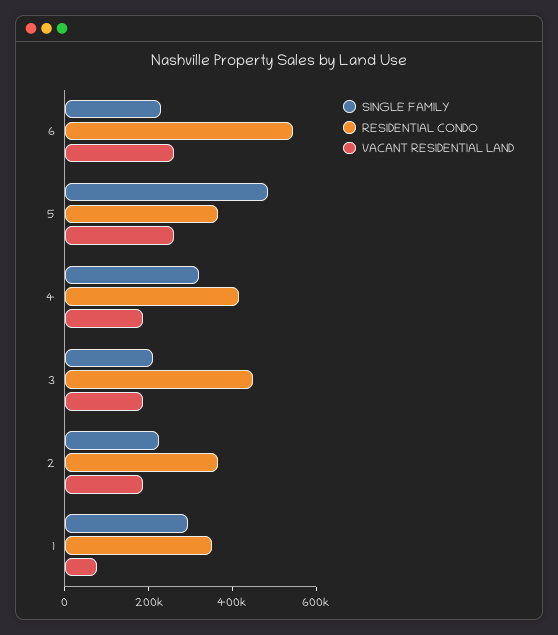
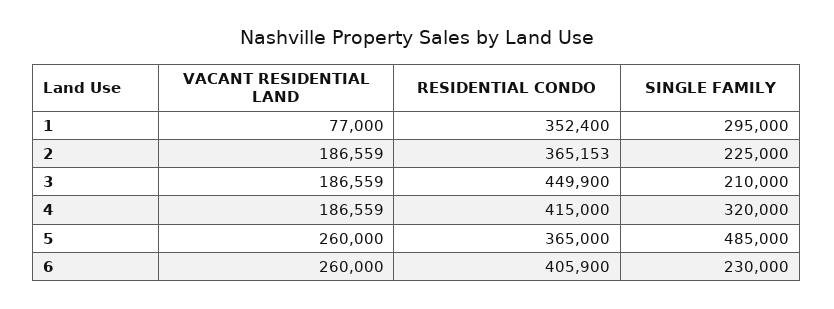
RESIDENTIAL CONDO, 6: 550000 -> 405900

